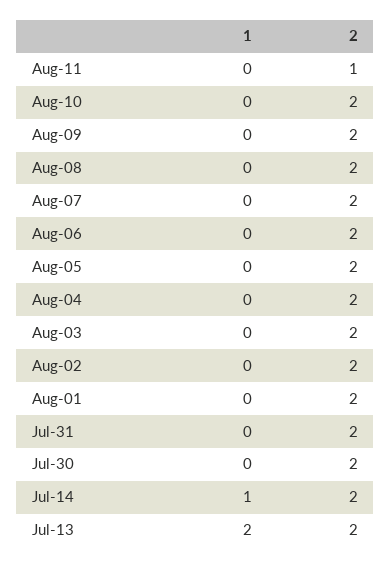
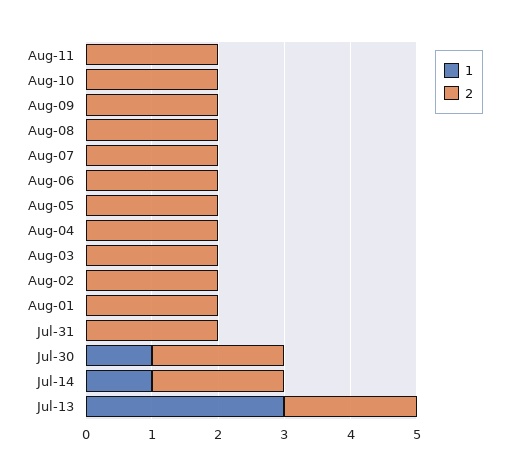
2, Aug-11: 1 -> 2
1, Jul-30: 0 -> 1
1, Jul-13: 2 -> 3

